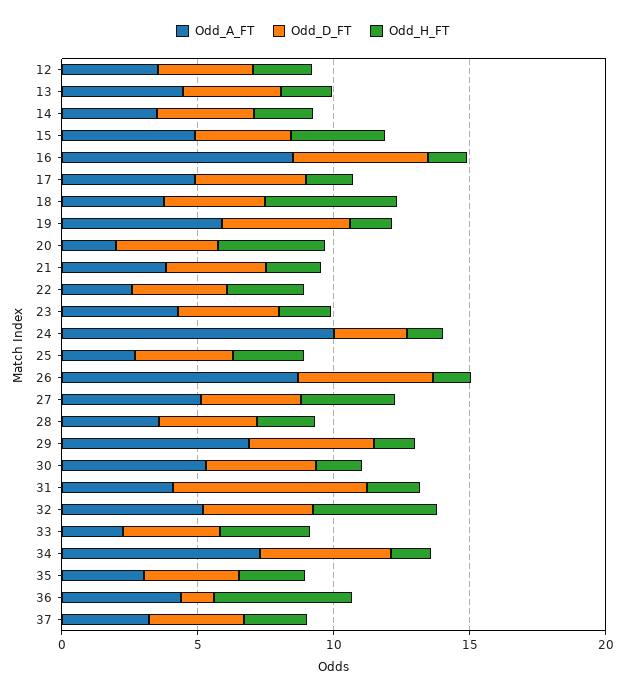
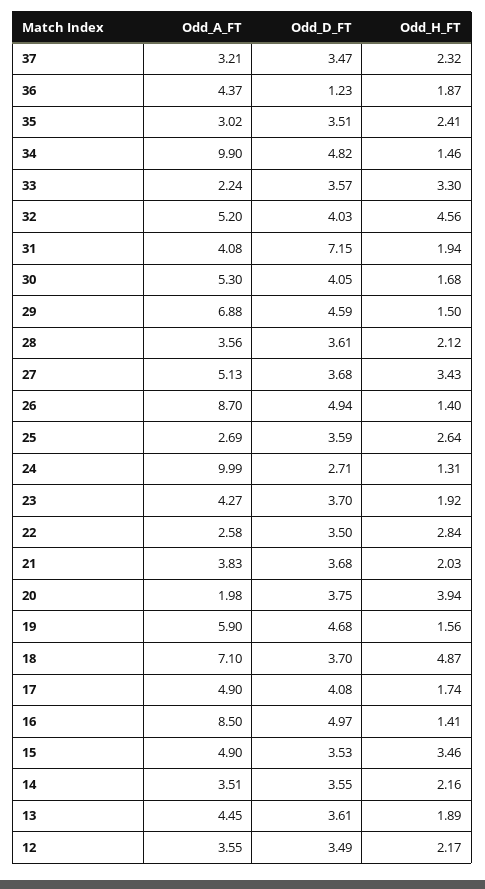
Odd_A_FT, 18: 4 -> 7.1
Odd_A_FT, 34: 7 -> 9.9
Odd_H_FT, 36: 5 -> 1.87

